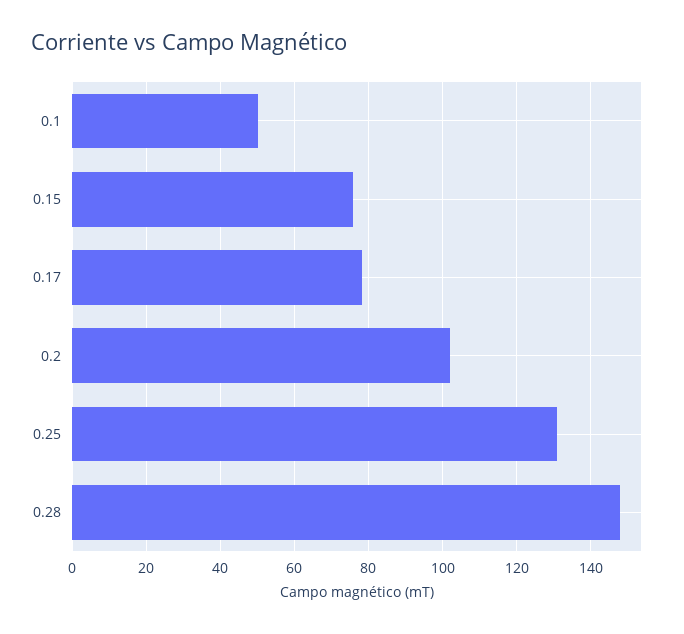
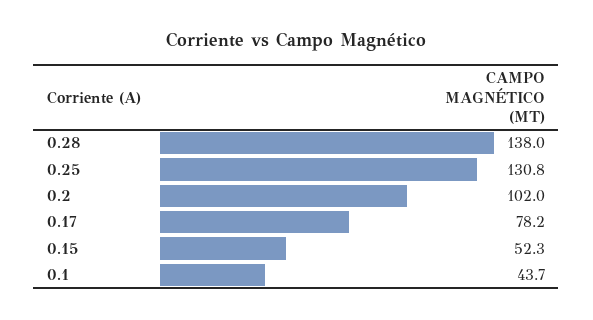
0.1: 50 -> 43.7
0.15: 76 -> 52.3
0.28: 148 -> 138

